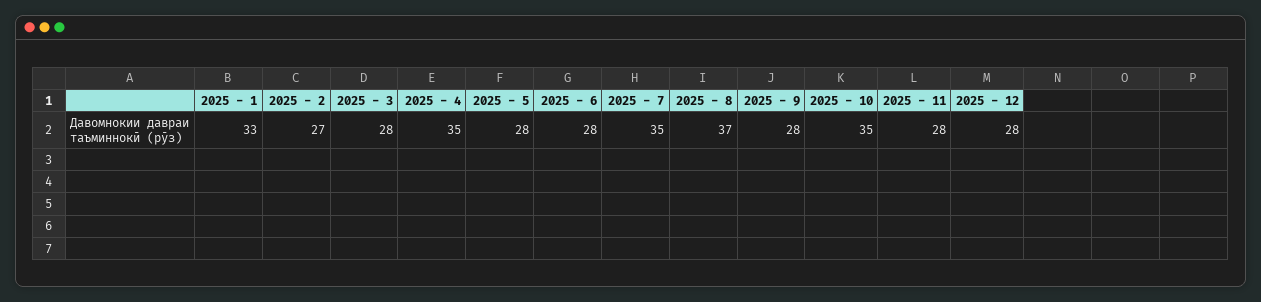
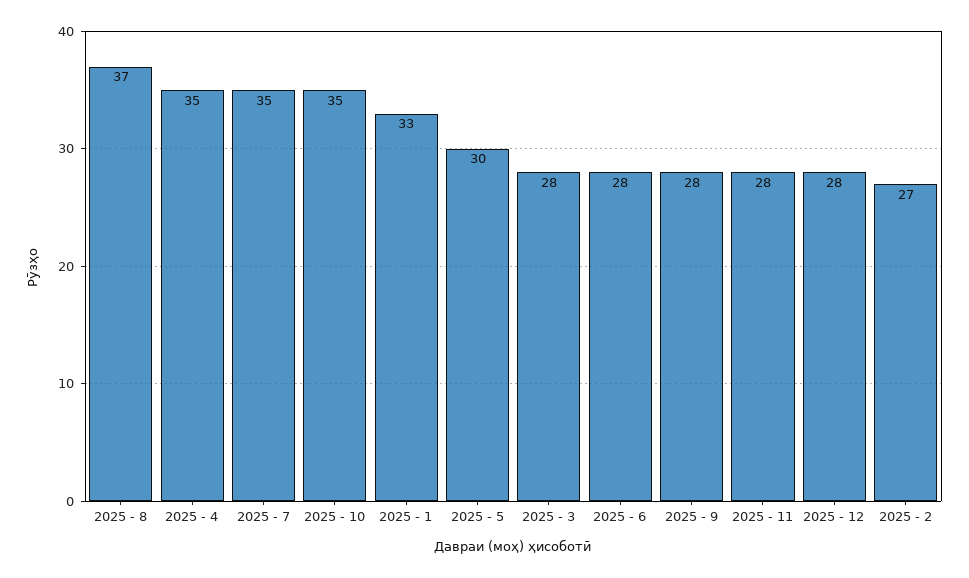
2025 - 5: 28 -> 30

